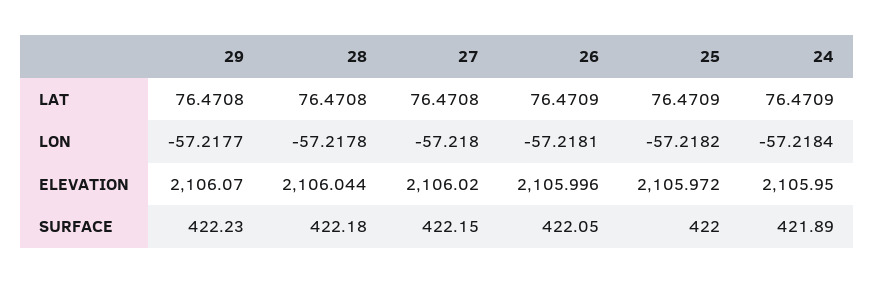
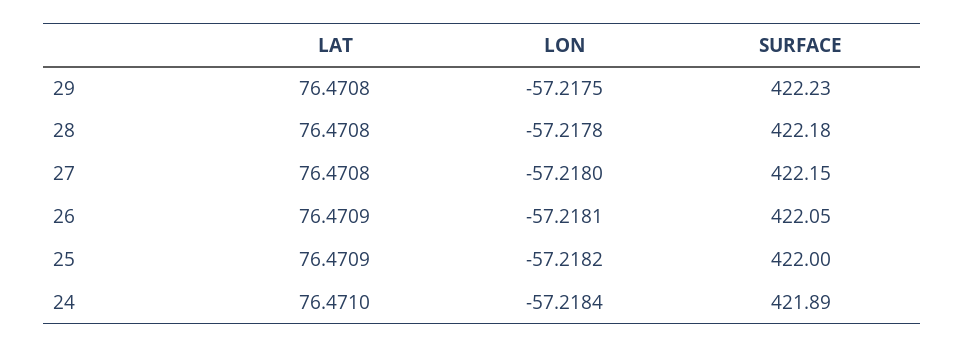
24, LAT: 76.4709 -> 76.471
29, LON: -57.2177 -> -57.2175
29, ELEVATION: 2106.07 -> none
28, ELEVATION: 2106.044 -> none
27, ELEVATION: 2106.02 -> none
26, ELEVATION: 2105.996 -> none
25, ELEVATION: 2105.972 -> none
24, ELEVATION: 2105.95 -> none

